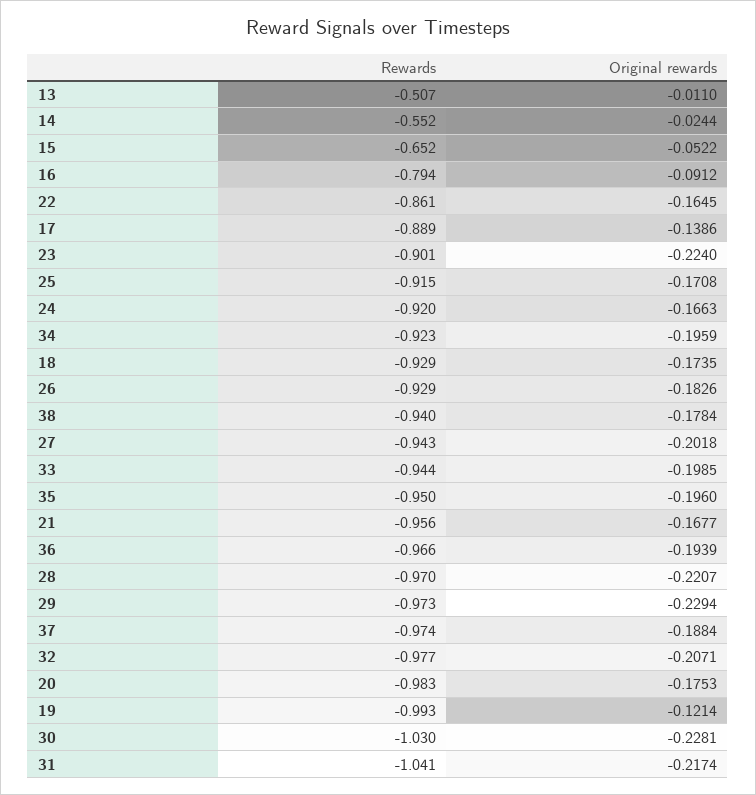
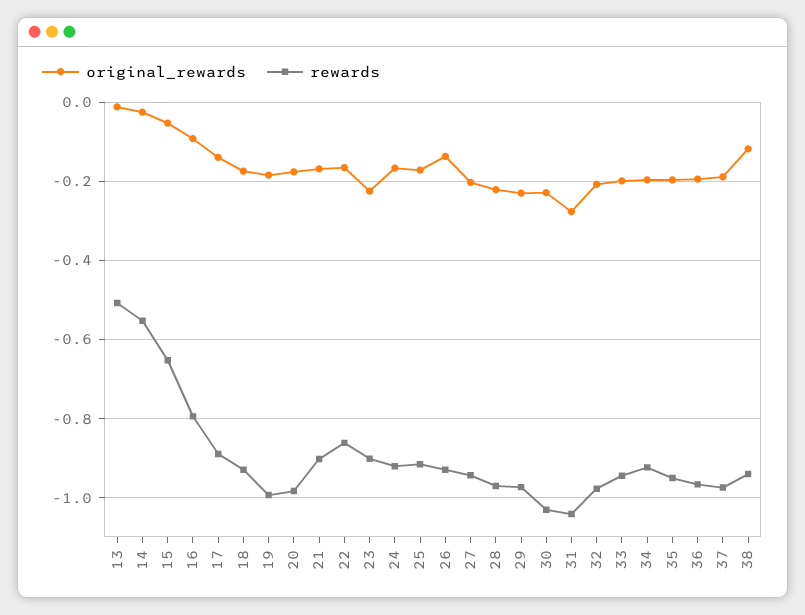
Original rewards, 26: -0.1826 -> -0.14
Original rewards, 38: -0.1784 -> -0.12
Rewards, 21: -0.956 -> -0.9
Original rewards, 19: -0.1214 -> -0.18
Original rewards, 31: -0.2174 -> -0.28

